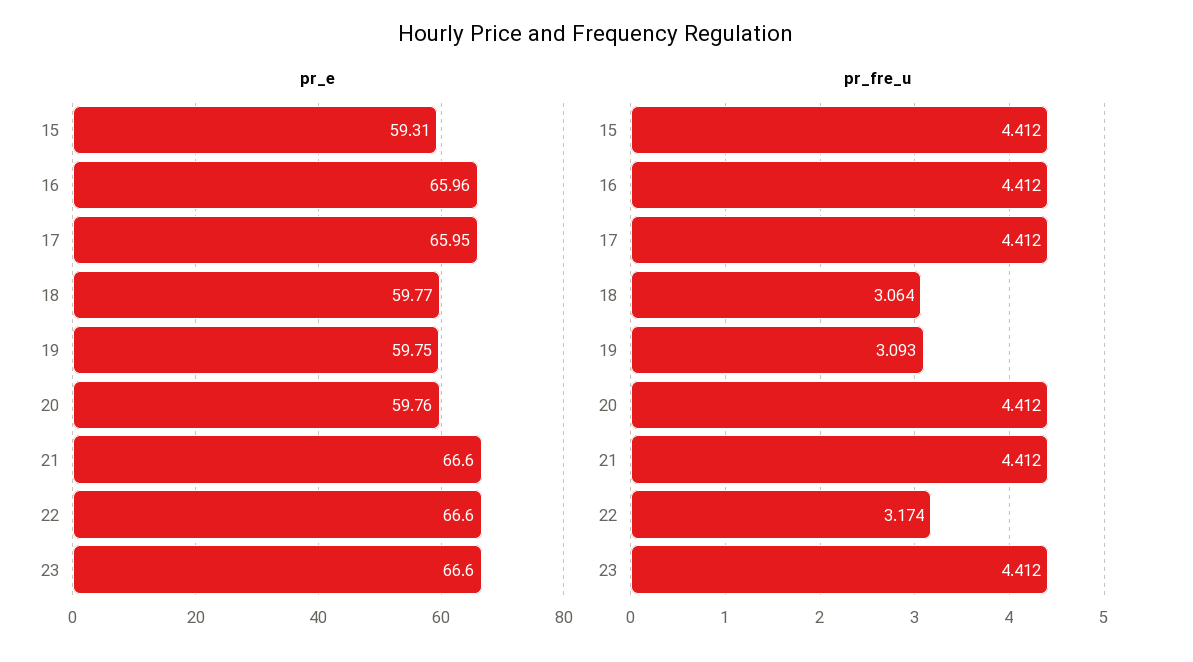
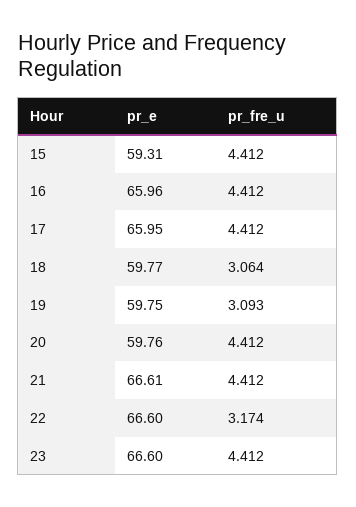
pr_e, 21: 66.6 -> 66.61

